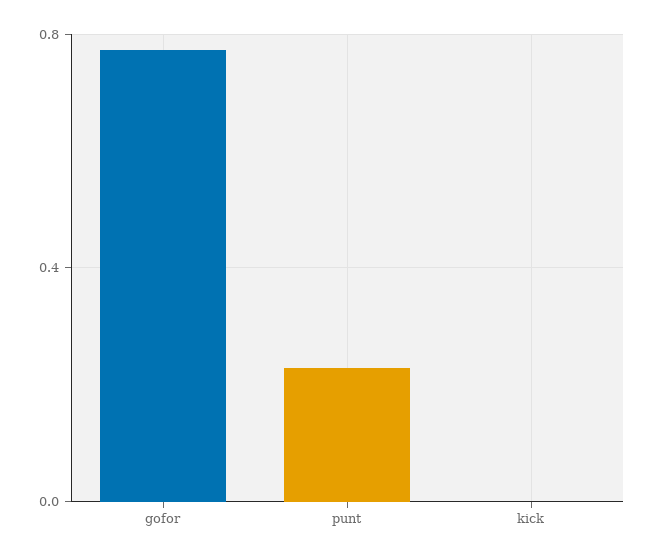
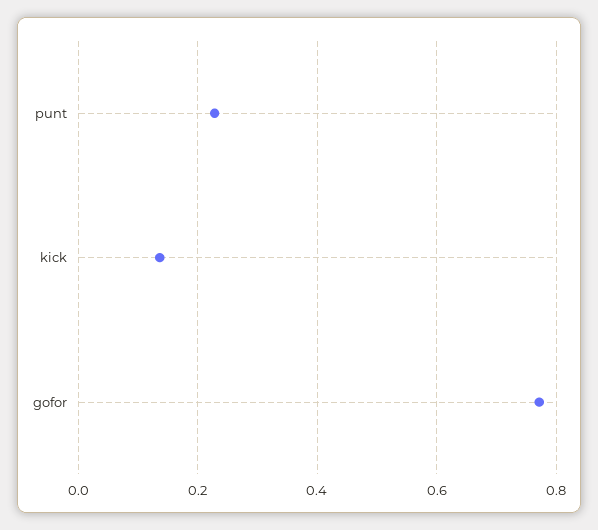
kick: 0 -> 0.14

